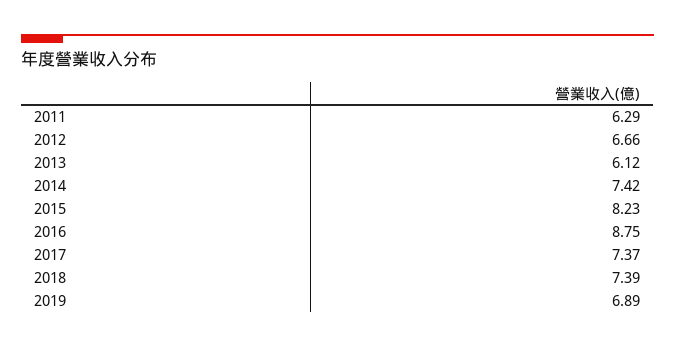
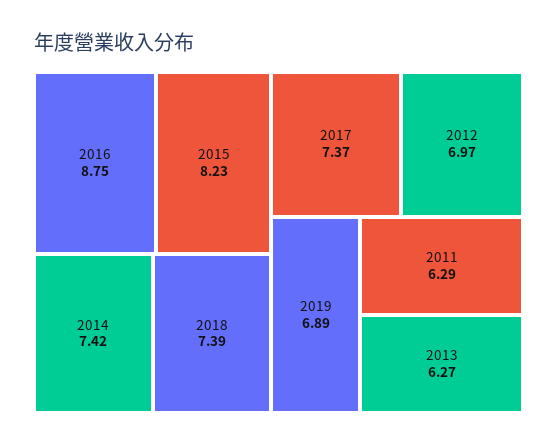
2012: 6.66 -> 6.97
2013: 6.12 -> 6.27

